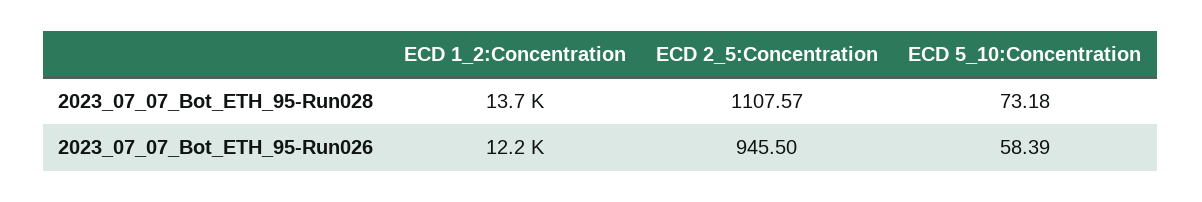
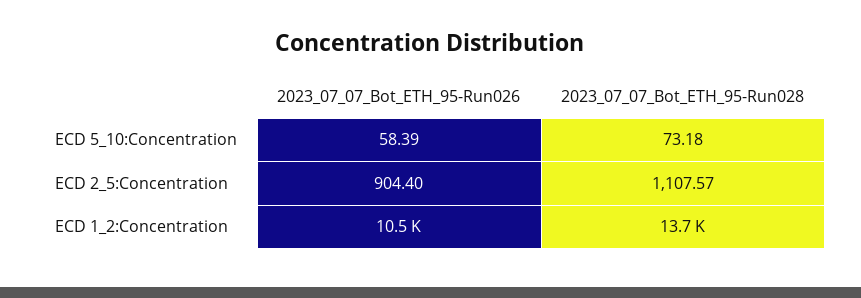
ECD 1_2:Concentration, 2023_07_07_Bot_ETH_95-Run026: 12200 -> 10500
ECD 2_5:Concentration, 2023_07_07_Bot_ETH_95-Run026: 945.5 -> 904.4

